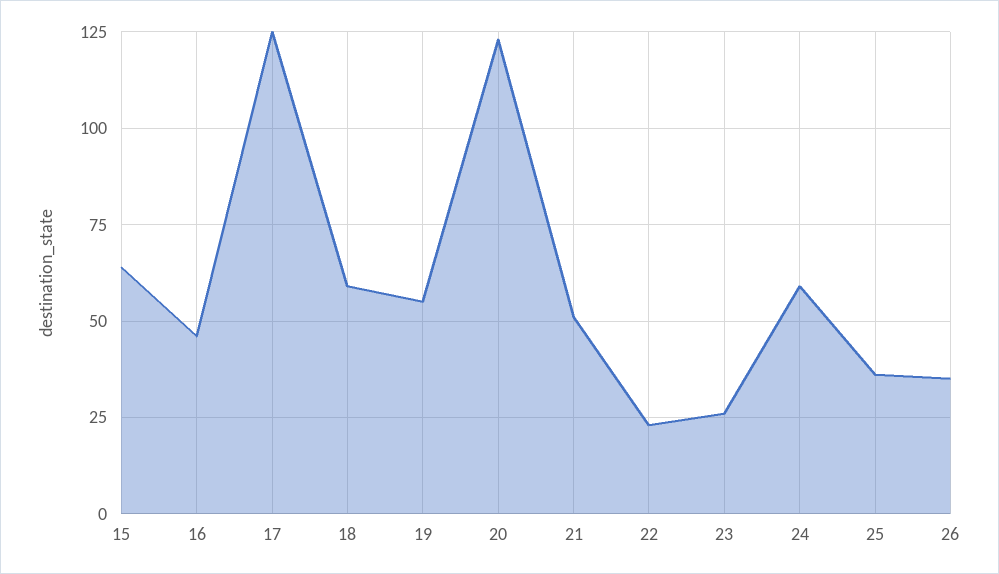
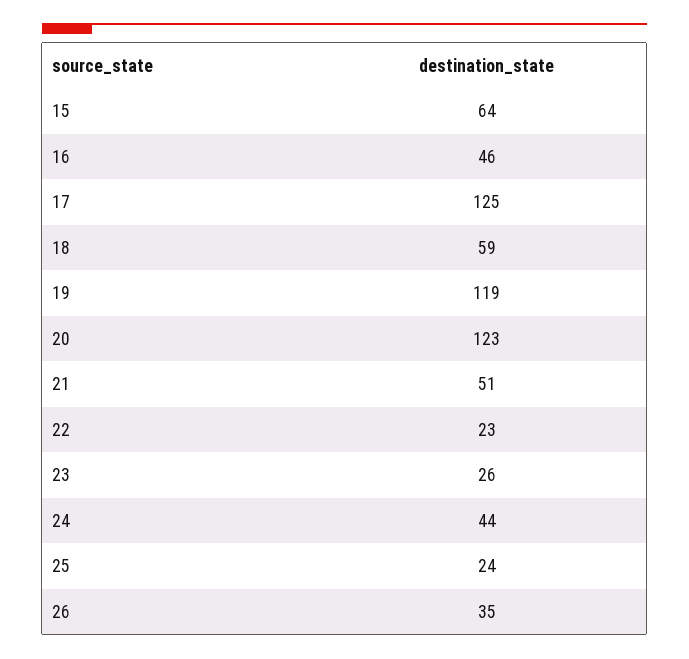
19: 55 -> 119
24: 60 -> 44
25: 35 -> 24

